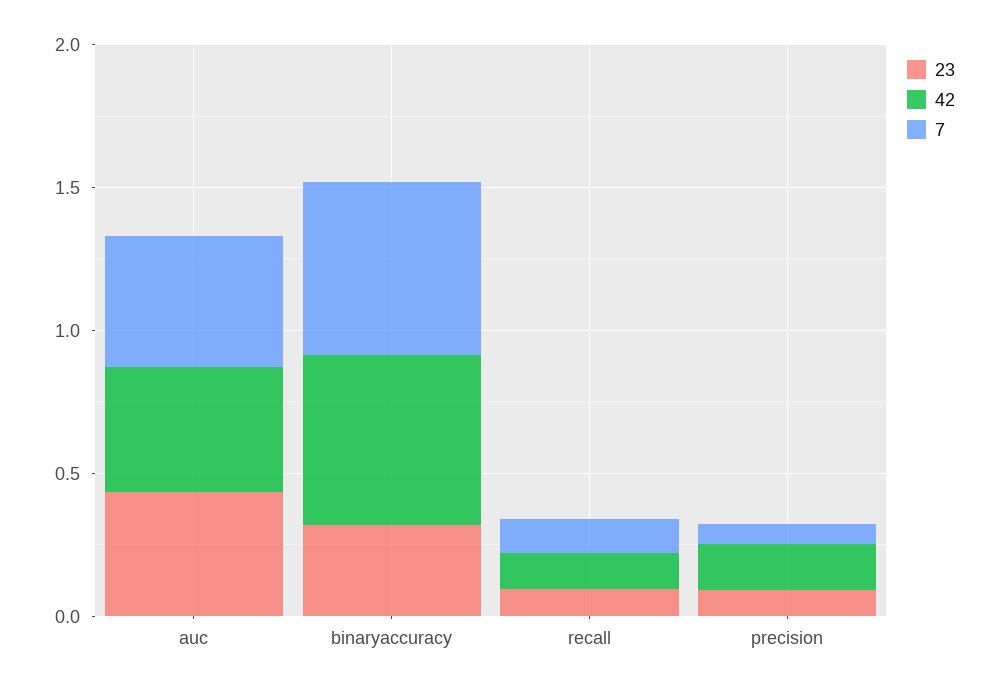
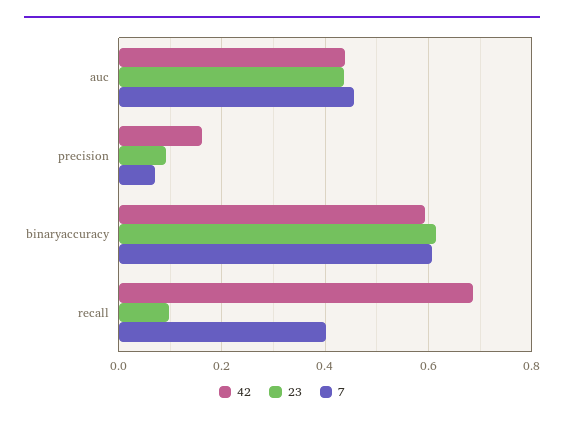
23, binaryaccuracy: 0.3 -> 0.62
42, recall: 0.1 -> 0.68
7, recall: 0.1 -> 0.4

